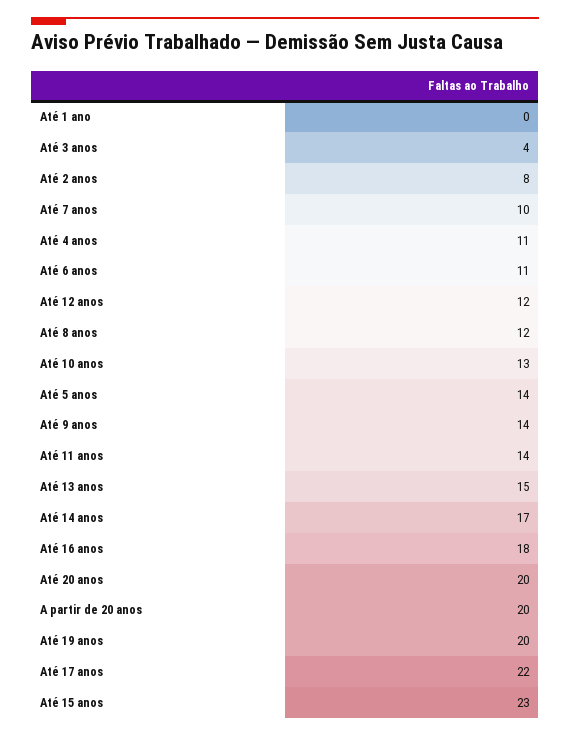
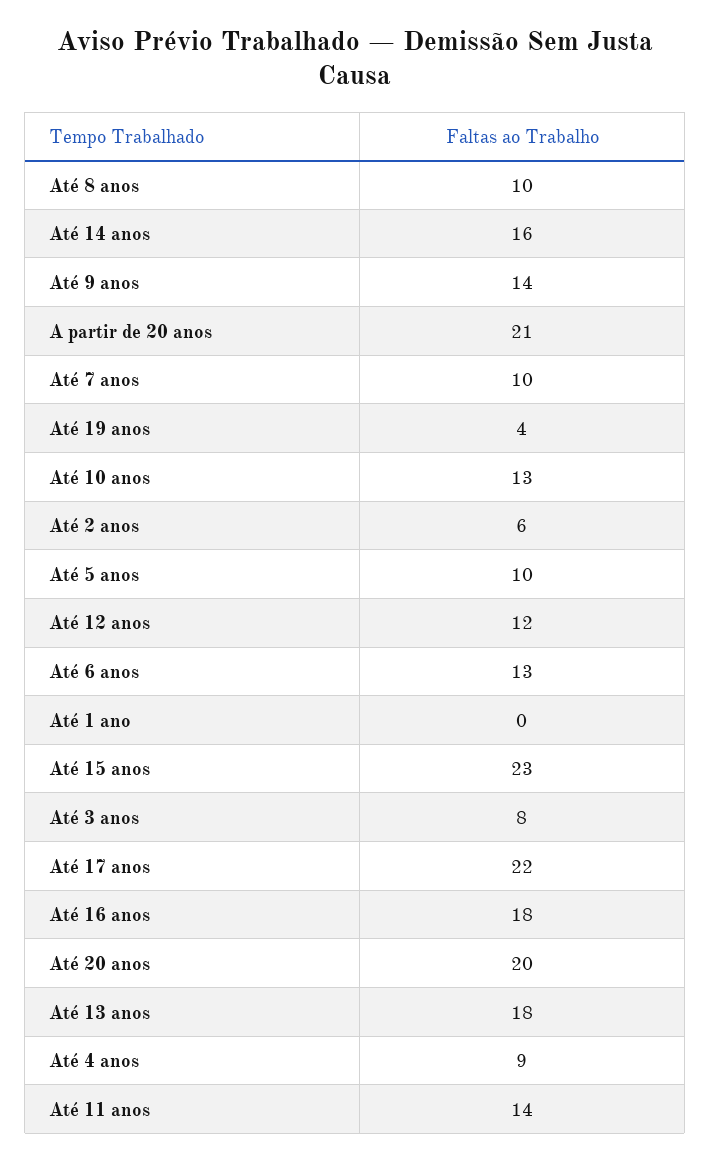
Até 3 anos: 4 -> 8
Até 2 anos: 8 -> 6
Até 4 anos: 11 -> 9
Até 6 anos: 11 -> 13
Até 8 anos: 12 -> 10
Até 5 anos: 14 -> 10
Até 13 anos: 15 -> 18
Até 14 anos: 17 -> 16
A partir de 20 anos: 20 -> 21
Até 19 anos: 20 -> 4

